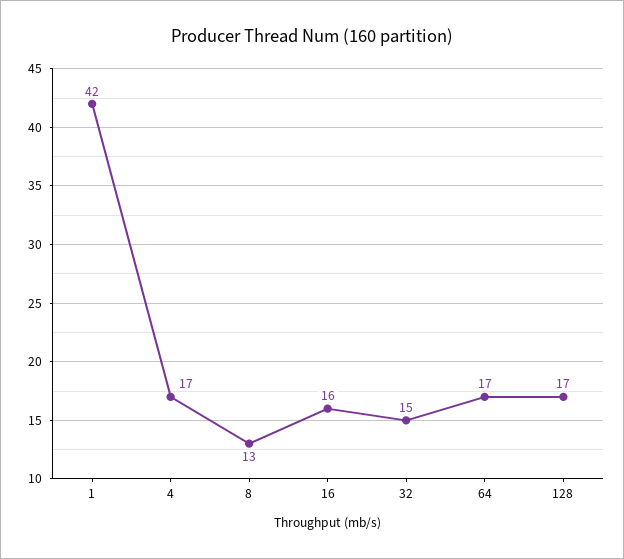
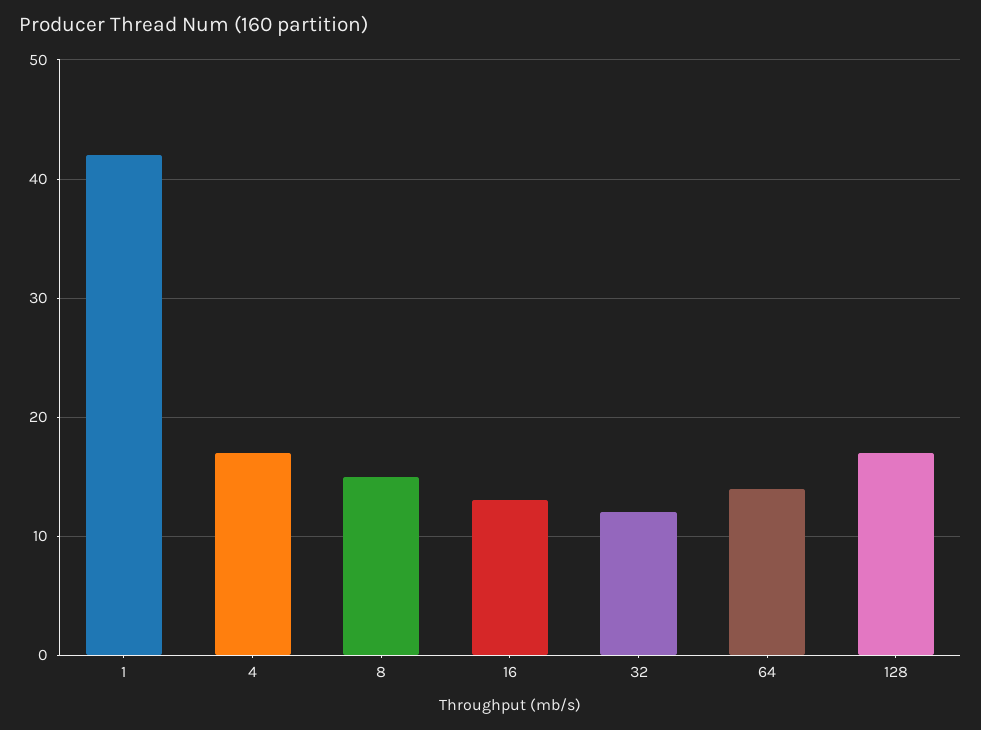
8: 13 -> 15
16: 16 -> 13
32: 15 -> 12
64: 17 -> 14

